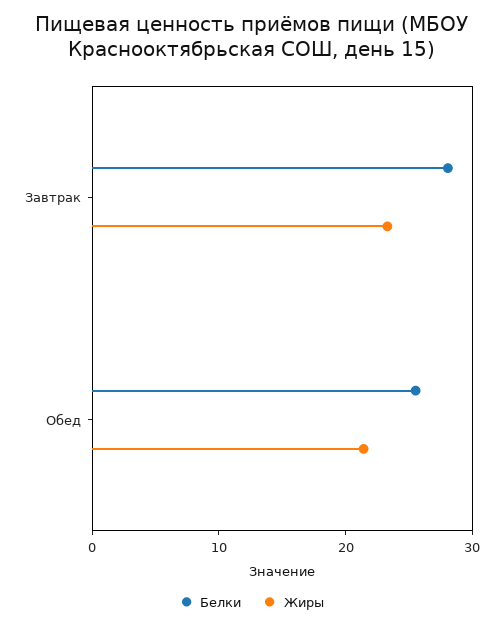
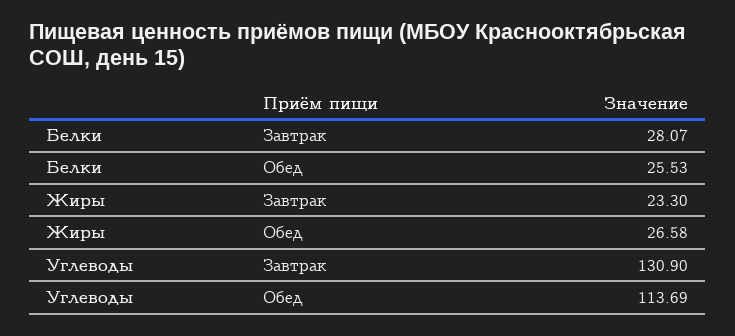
Жиры, Обед: 22 -> 26.58
Углеводы, Завтрак: none -> 130.9
Углеводы, Обед: none -> 113.69

